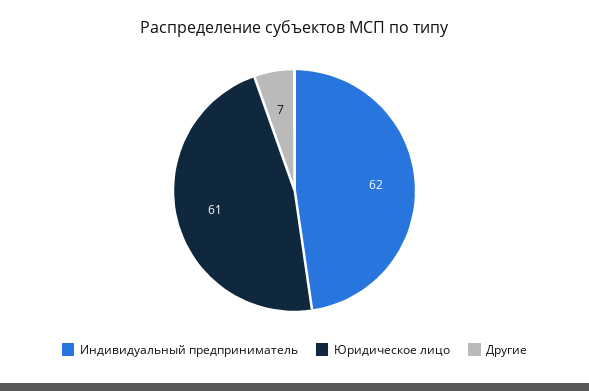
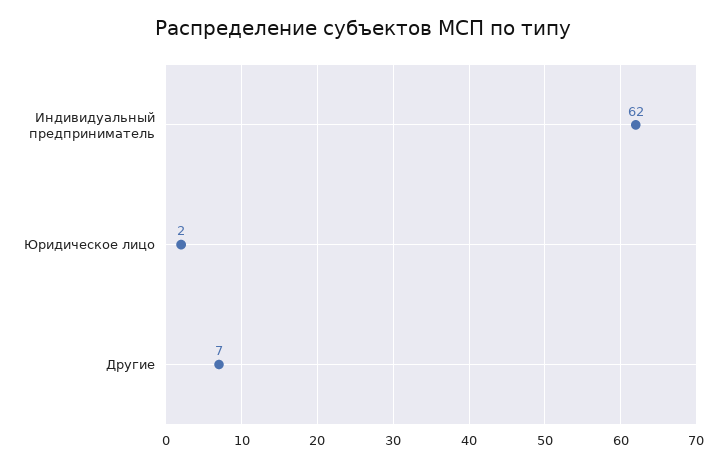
Юридическое лицо: 61 -> 2

